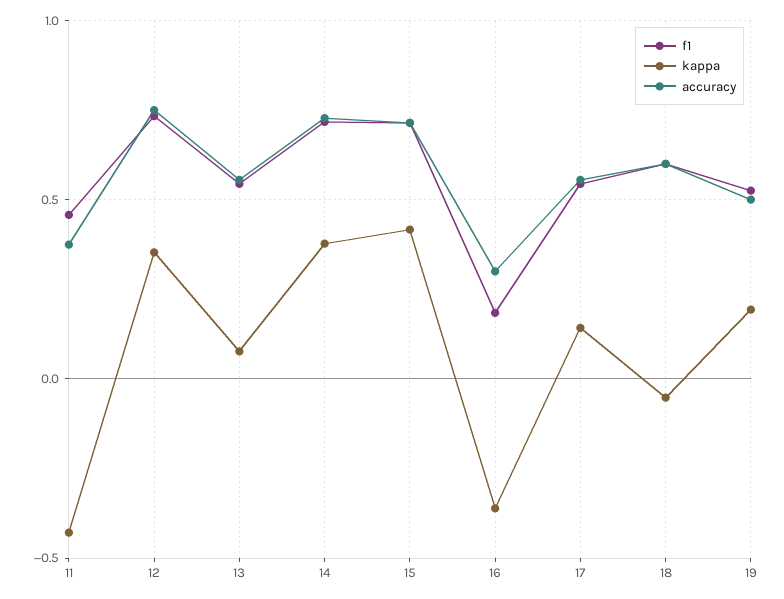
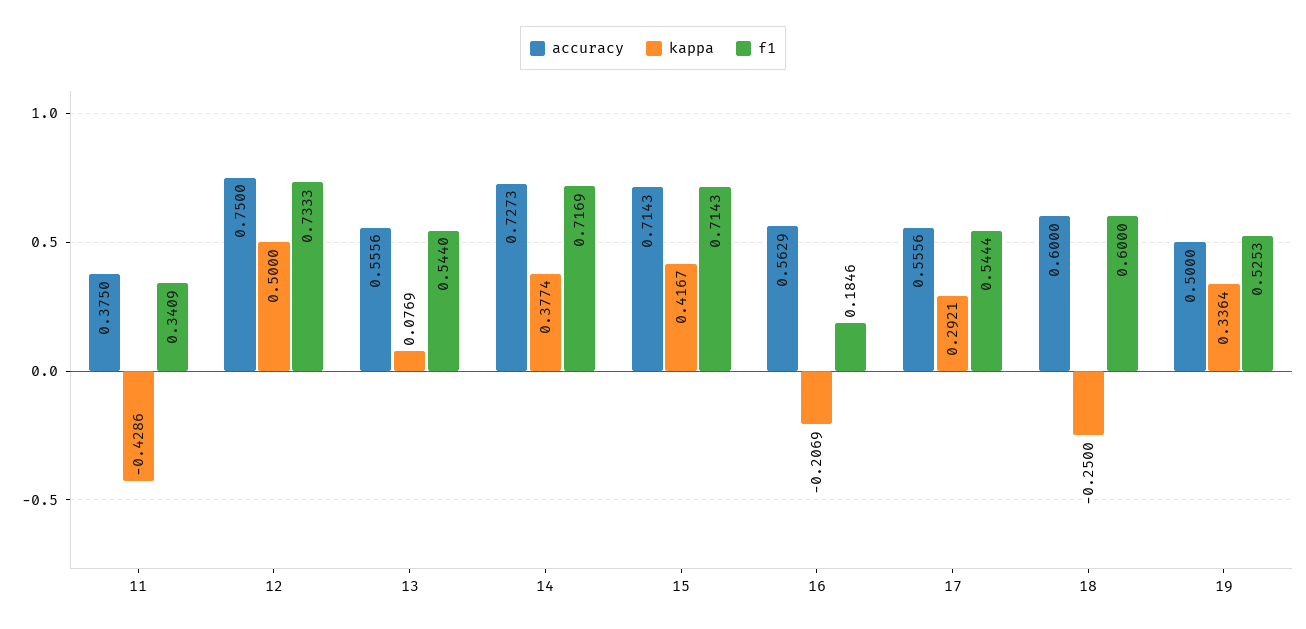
f1, 11: 0.45 -> 0.3409
kappa, 12: 0.35 -> 0.5
kappa, 16: -0.35 -> -0.2069
accuracy, 16: 0.3 -> 0.5629
kappa, 17: 0.15 -> 0.2921
kappa, 18: -0.05 -> -0.25
kappa, 19: 0.2 -> 0.3364

